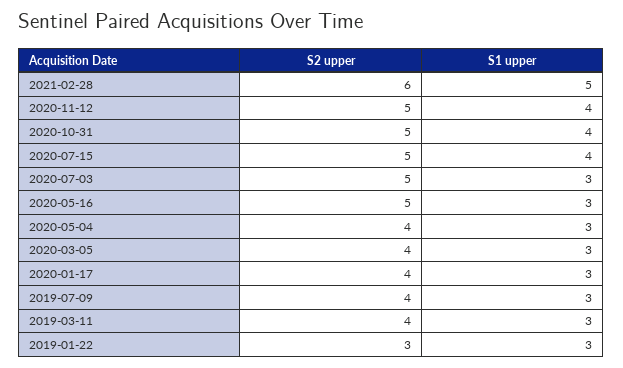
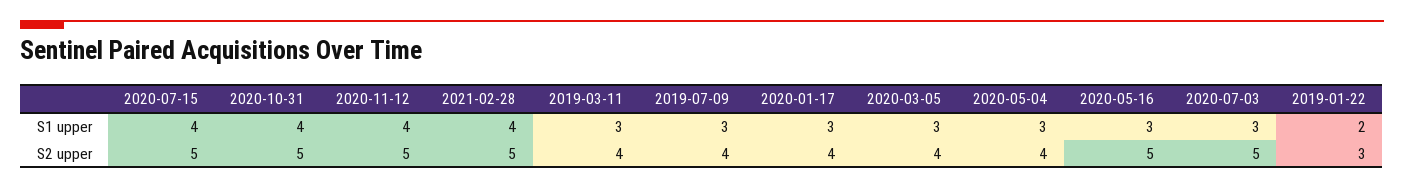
S2 upper, 2021-02-28: 6 -> 5
S1 upper, 2021-02-28: 5 -> 4
S1 upper, 2019-01-22: 3 -> 2

